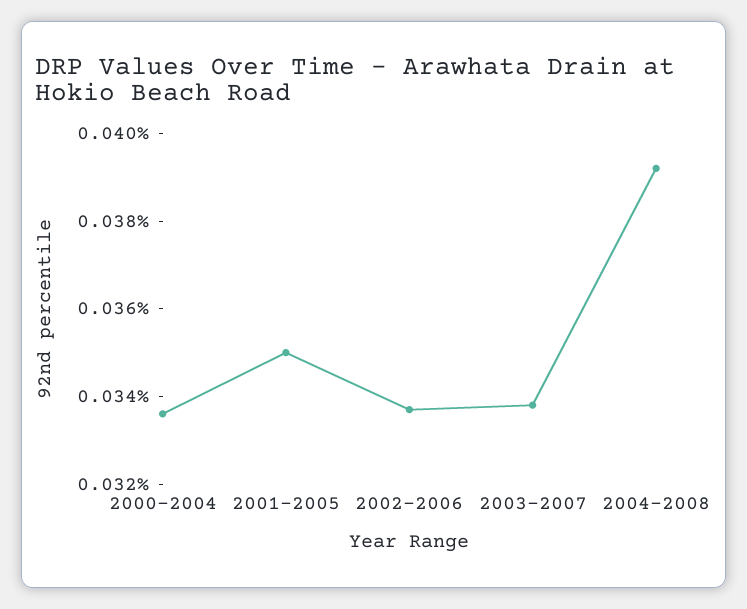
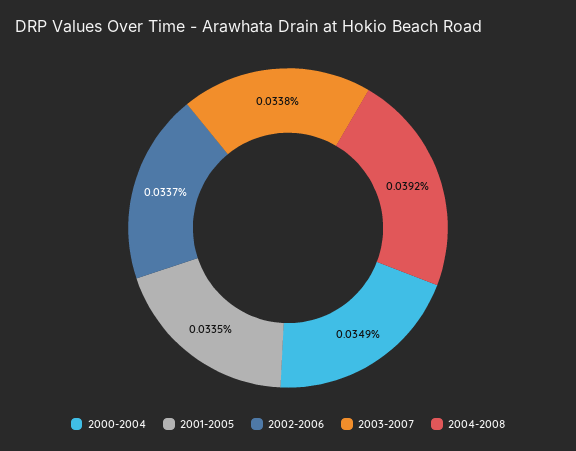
2000-2004: 0.0335 -> 0.0349
2001-2005: 0.035 -> 0.0335

